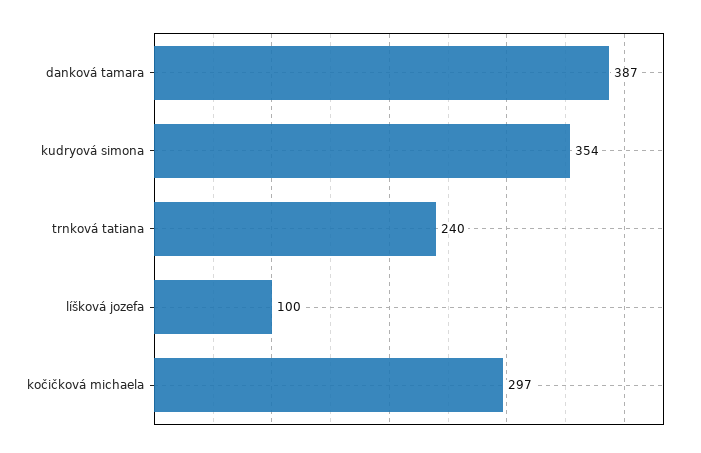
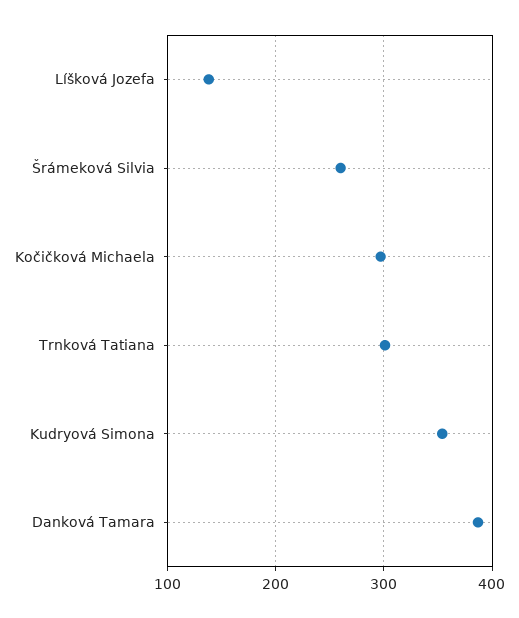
trnková tatiana: 240 -> 300
líšková jozefa: 100 -> 140
Šrámeková Silvia: none -> 260

